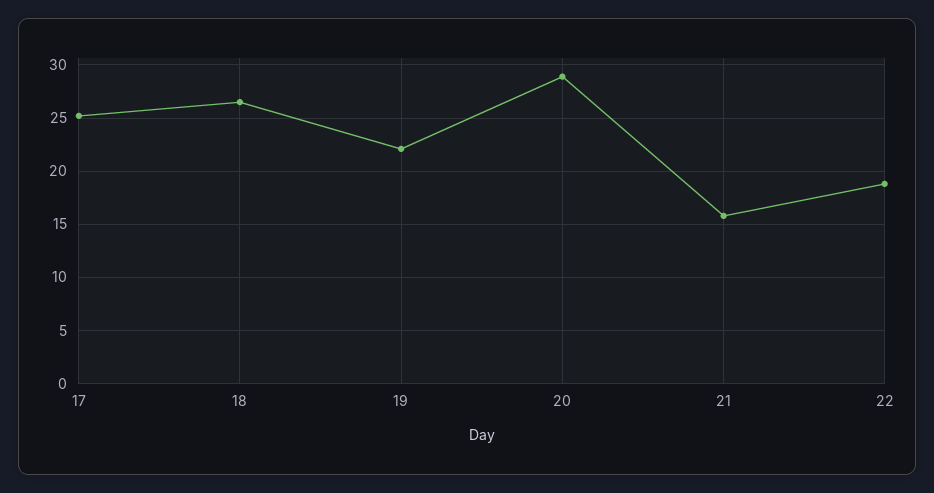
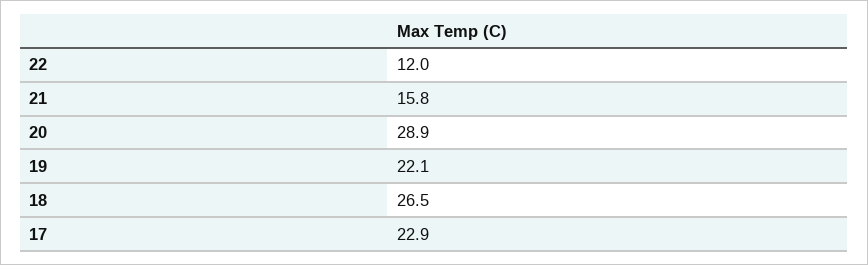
17: 25 -> 22.9
22: 19 -> 12

